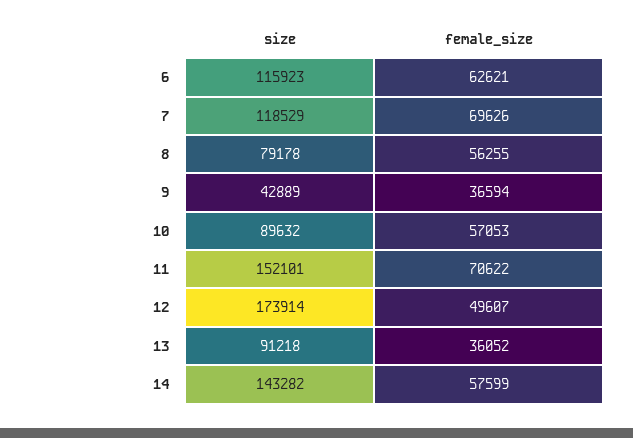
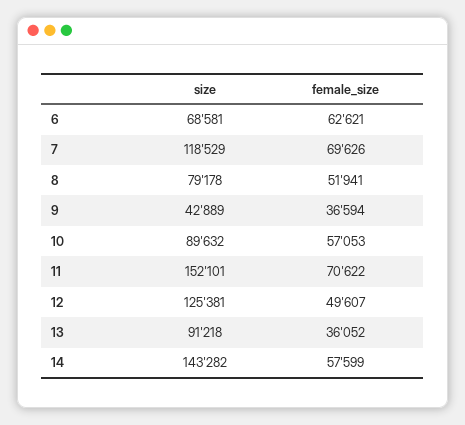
size, 6: 115923 -> 68581
female_size, 8: 56255 -> 51941
size, 12: 173914 -> 125381

